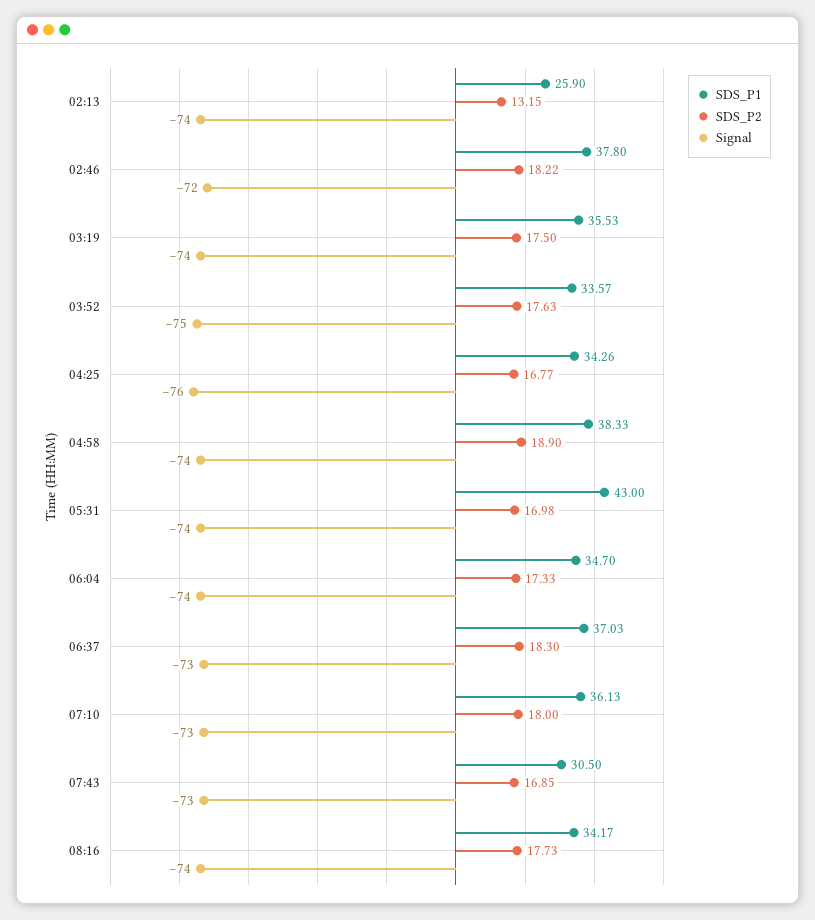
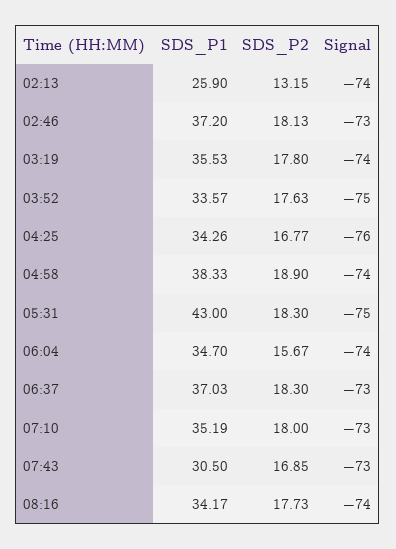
SDS_P1, 02:46: 37.8 -> 37.2
SDS_P2, 02:46: 18.22 -> 18.13
Signal, 02:46: -72 -> -73
SDS_P2, 03:19: 17.5 -> 17.8
SDS_P2, 05:31: 16.98 -> 18.3
Signal, 05:31: -74 -> -75
SDS_P2, 06:04: 17.33 -> 15.67
SDS_P1, 07:10: 36.13 -> 35.19

